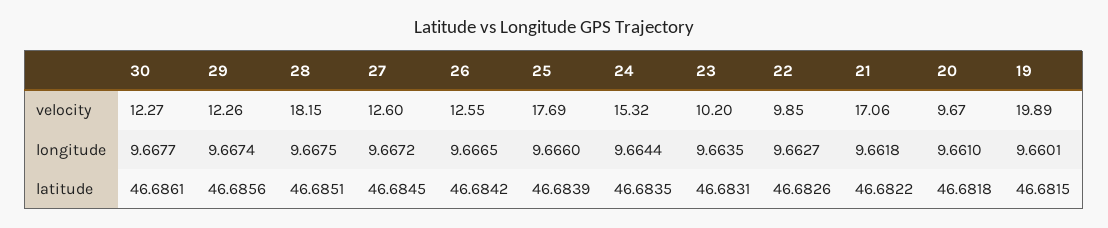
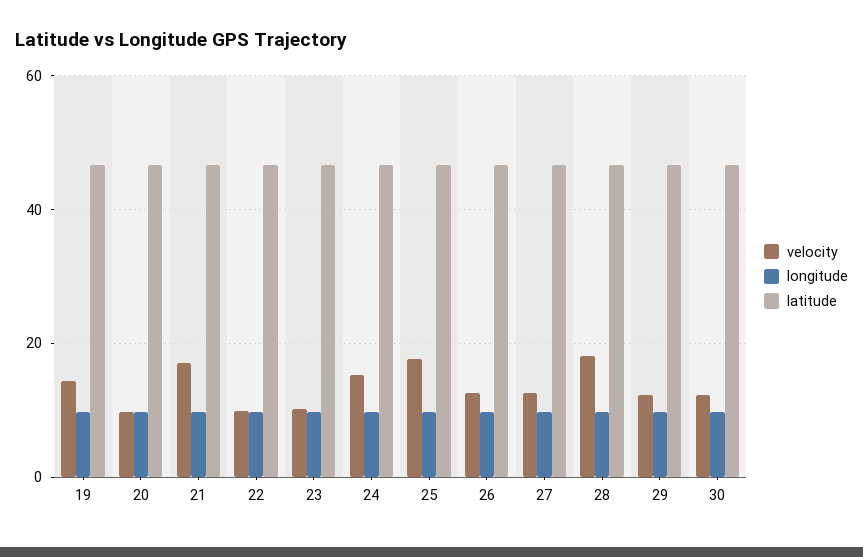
velocity, 19: 19.89 -> 14

